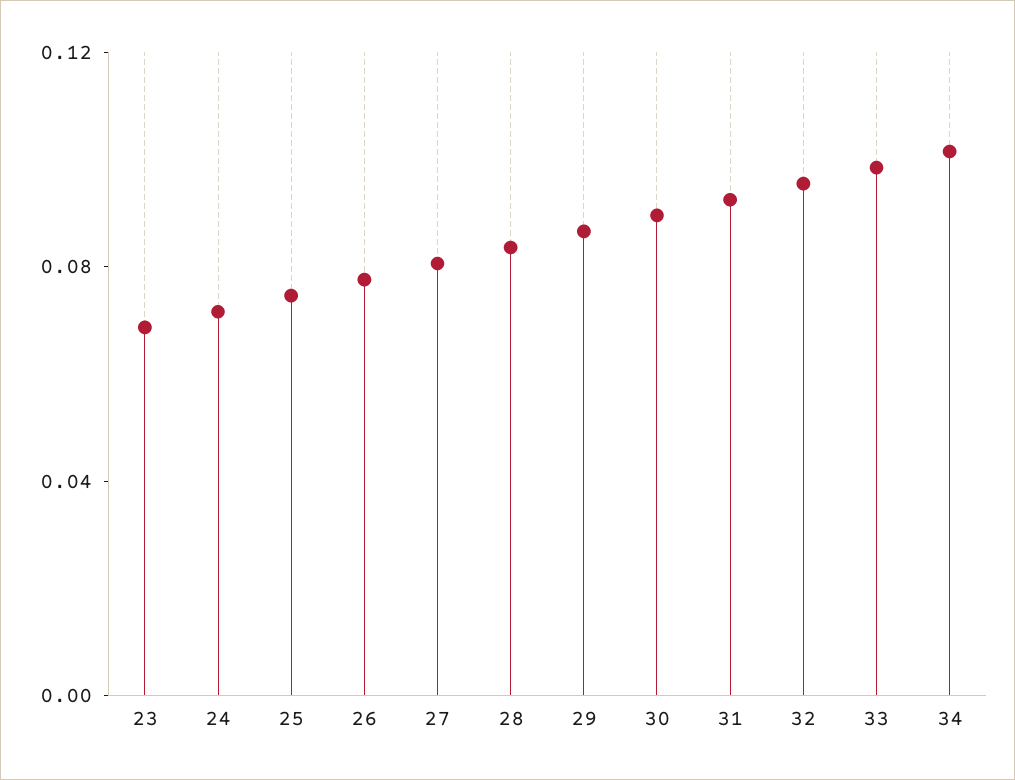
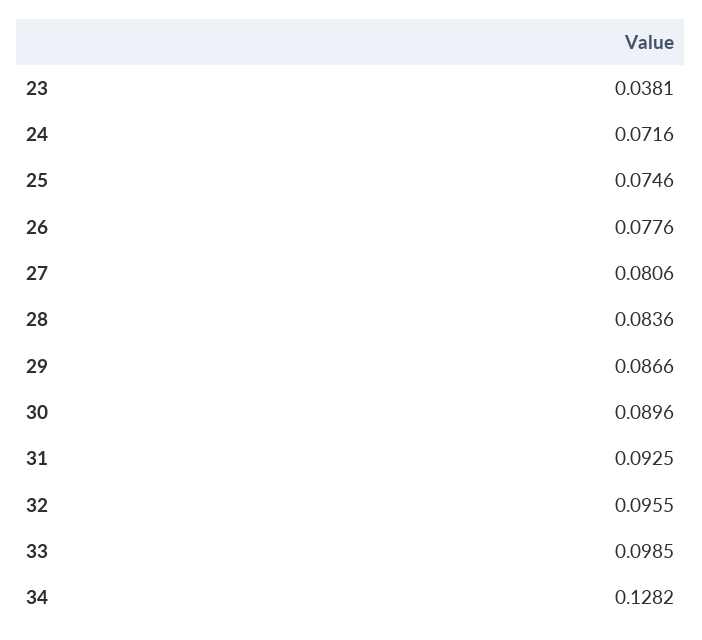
23: 0.07 -> 0.0381
34: 0.1 -> 0.1282

